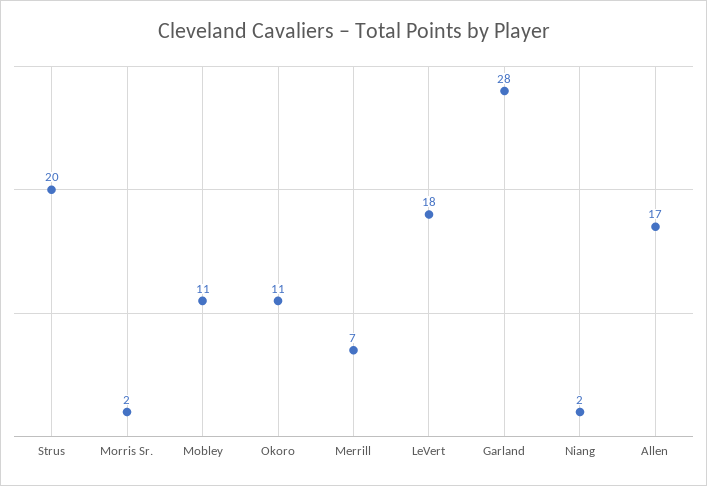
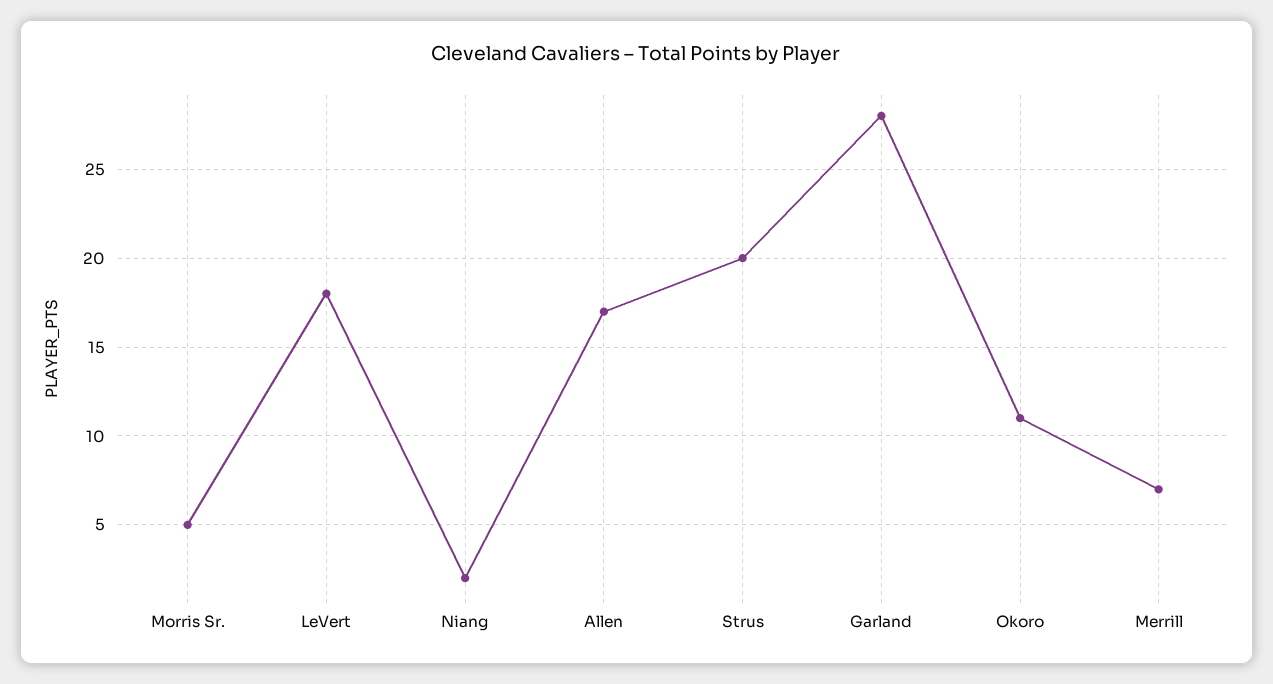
Morris Sr.: 2 -> 5
Mobley: 11 -> none

